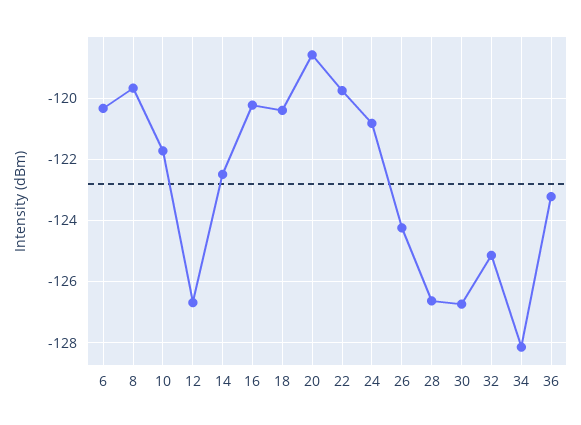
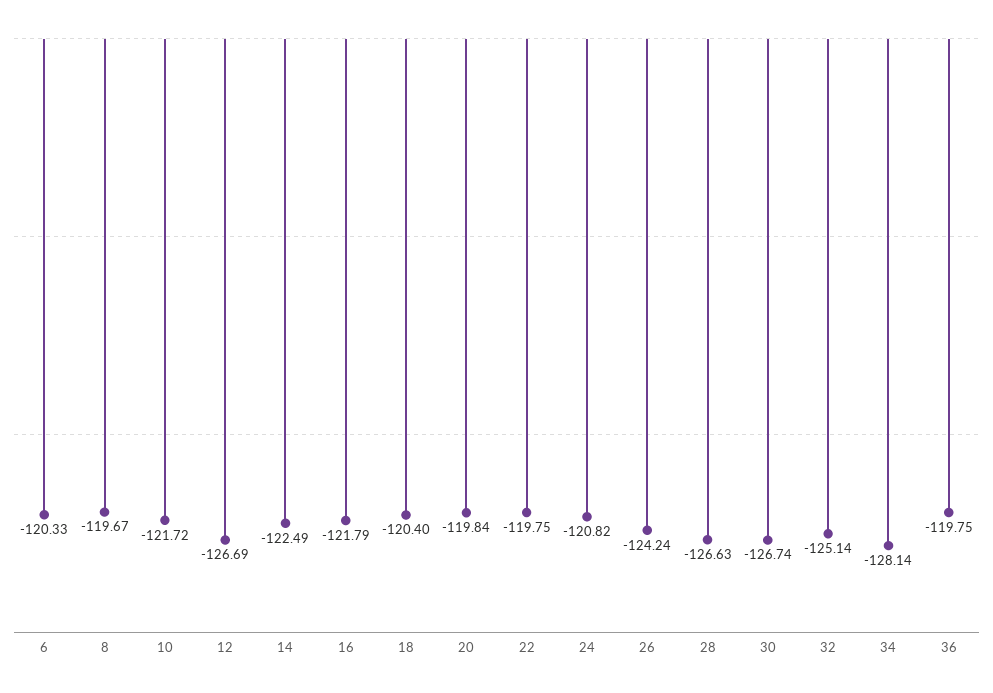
16: -120.2 -> -121.79
20: -118.6 -> -119.84
36: -123.2 -> -119.75

